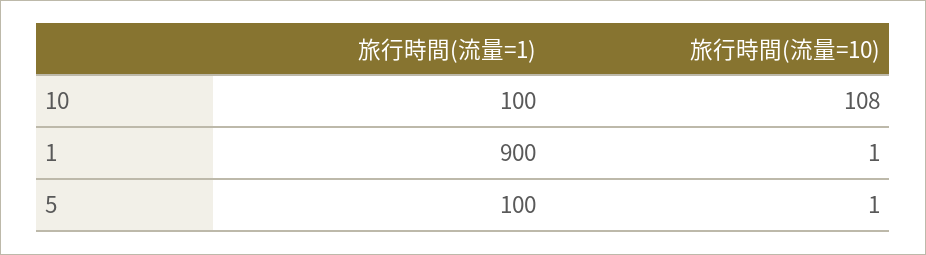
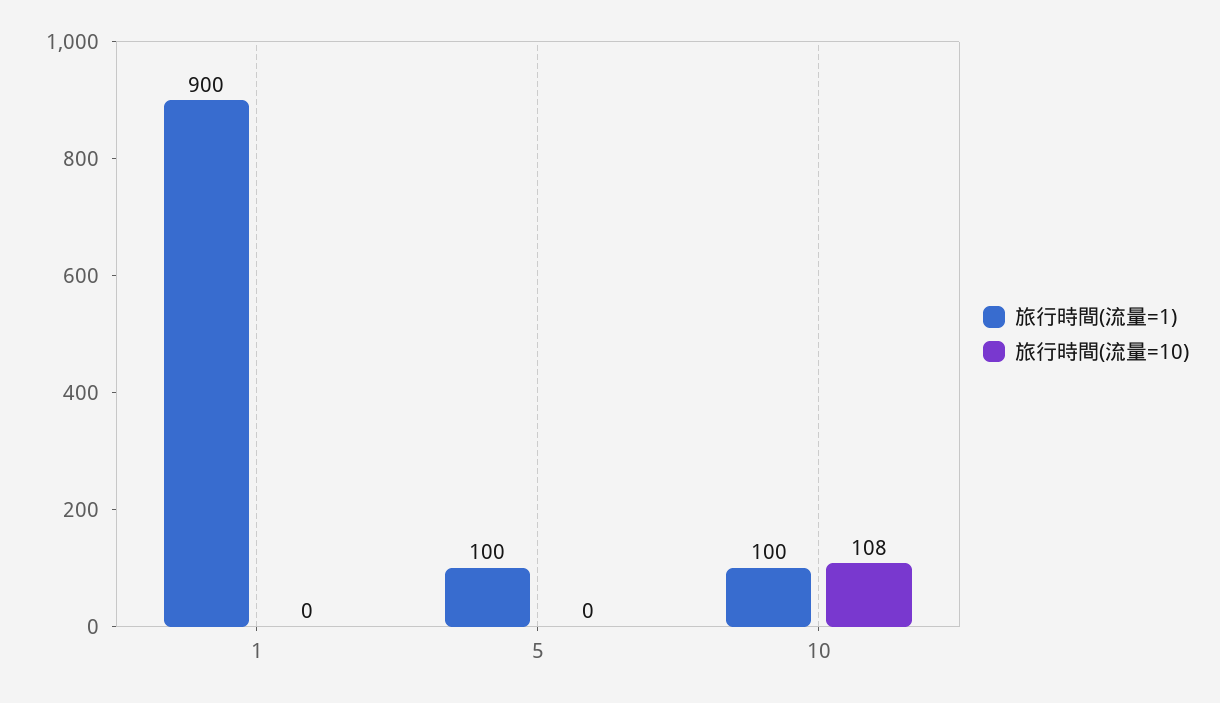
旅行時間(流量=10), 1: 1 -> 0
旅行時間(流量=10), 5: 1 -> 0

